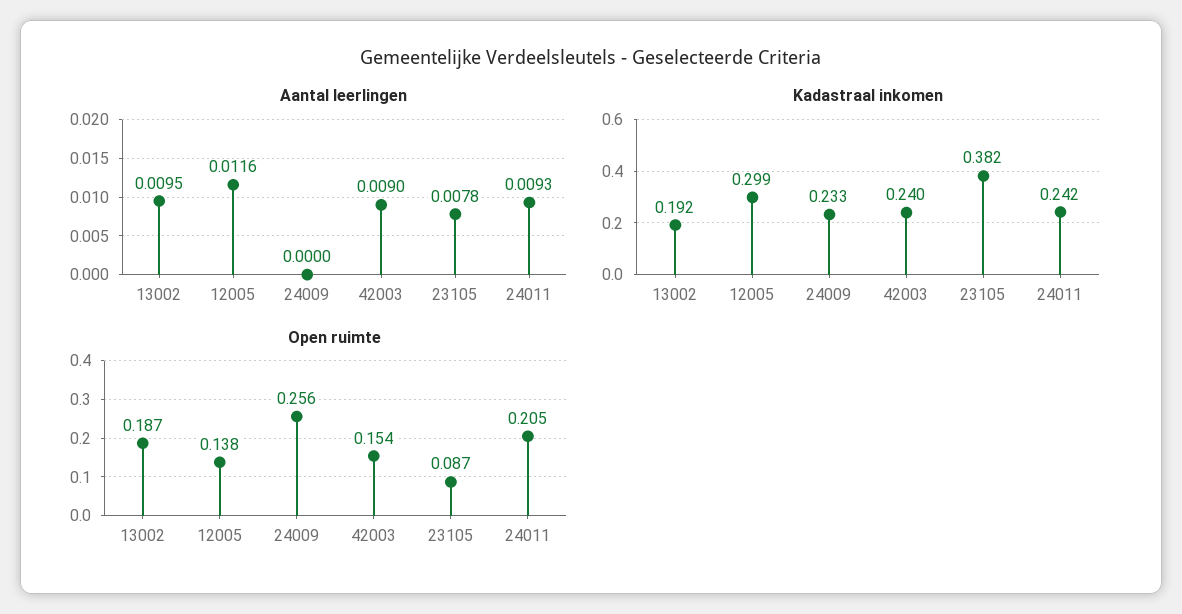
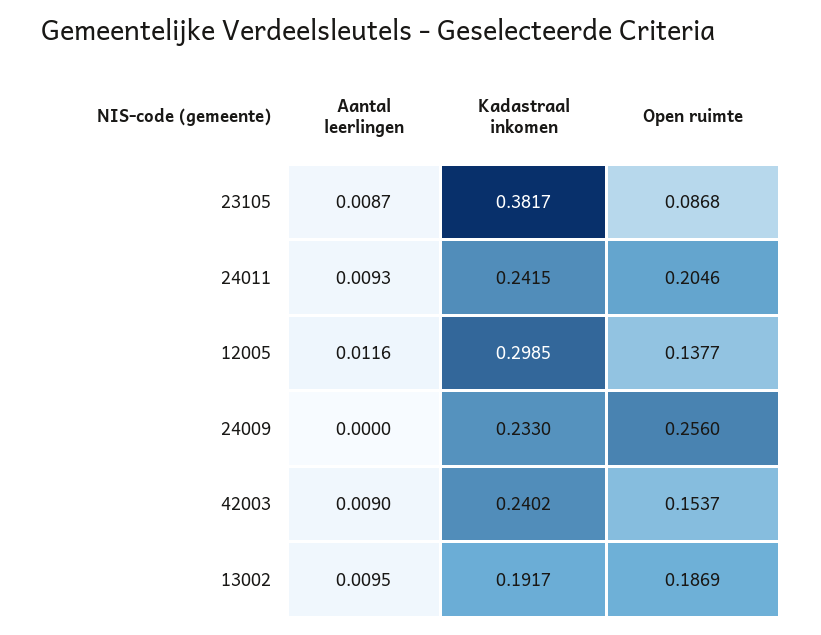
Aantal leerlingen, 23105: 0.0078 -> 0.0087

